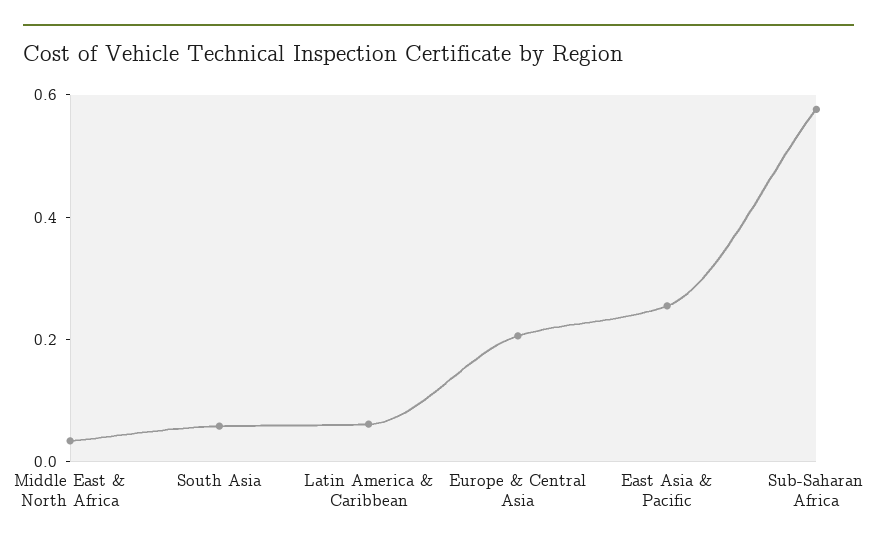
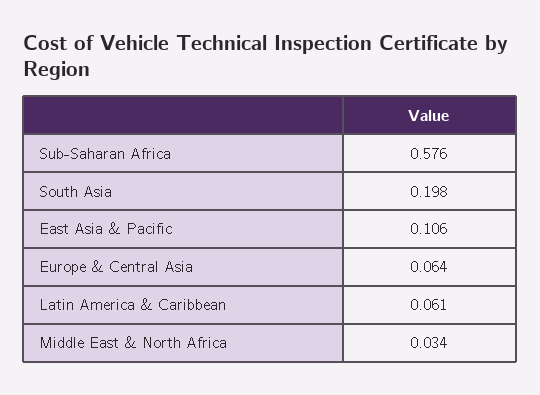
South Asia: 0.05 -> 0.198
Europe & Central Asia: 0.2 -> 0.064
East Asia & Pacific: 0.25 -> 0.106

